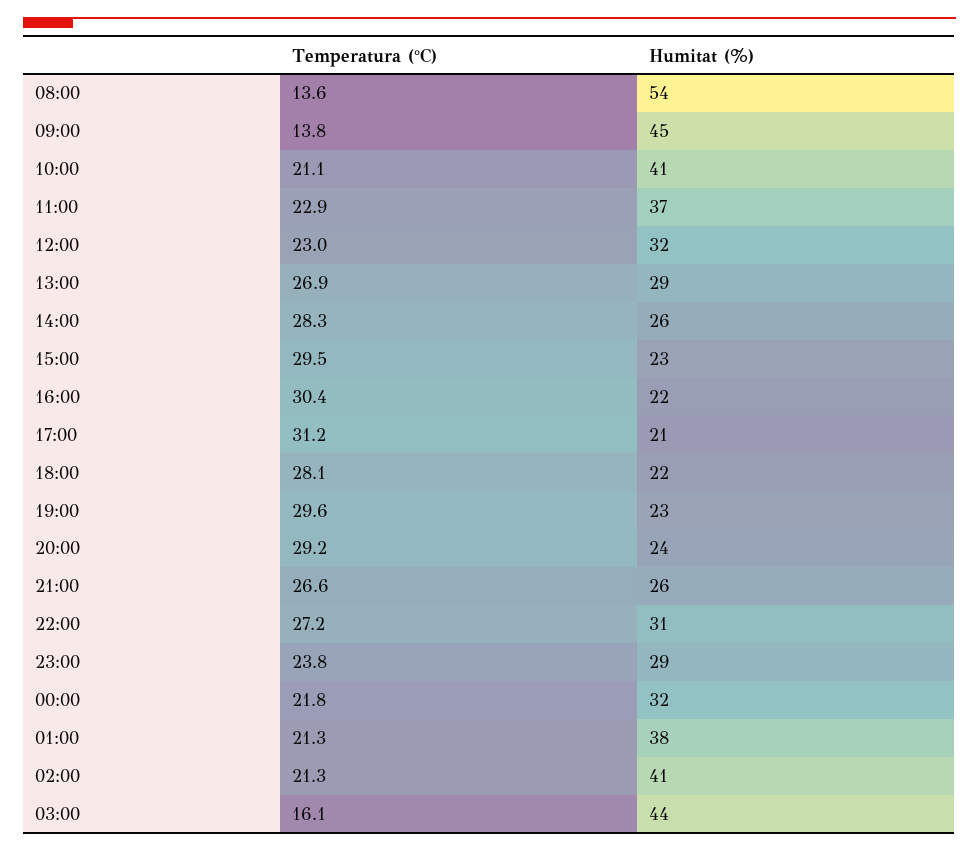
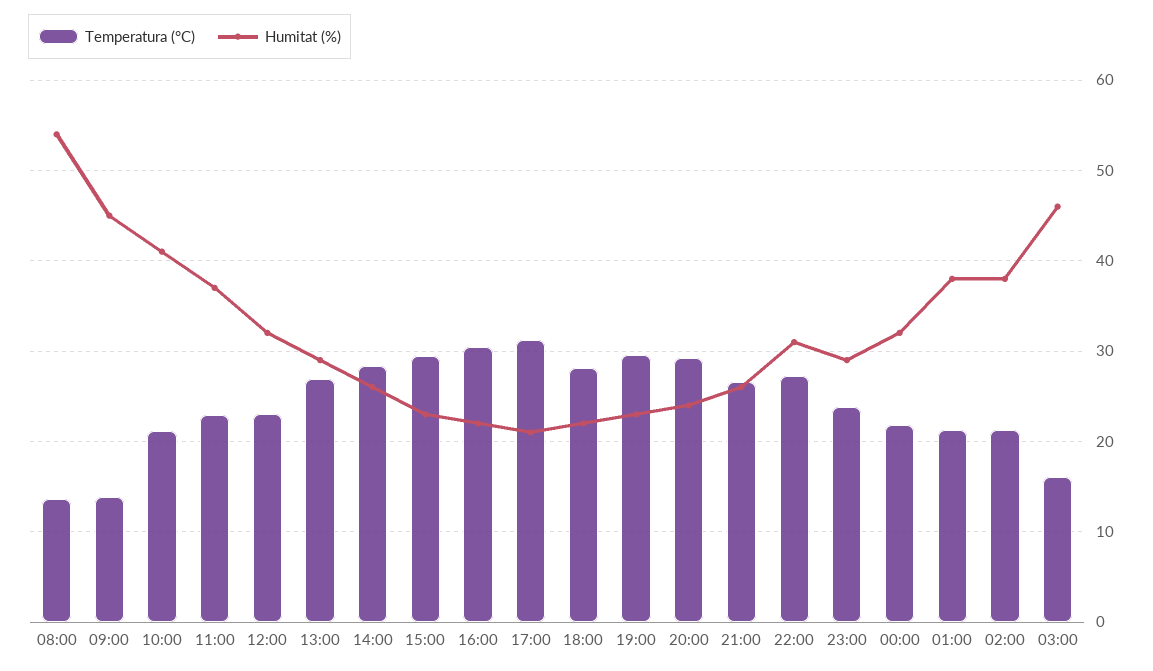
Humitat (%), 02:00: 41 -> 38
Humitat (%), 03:00: 44 -> 46

